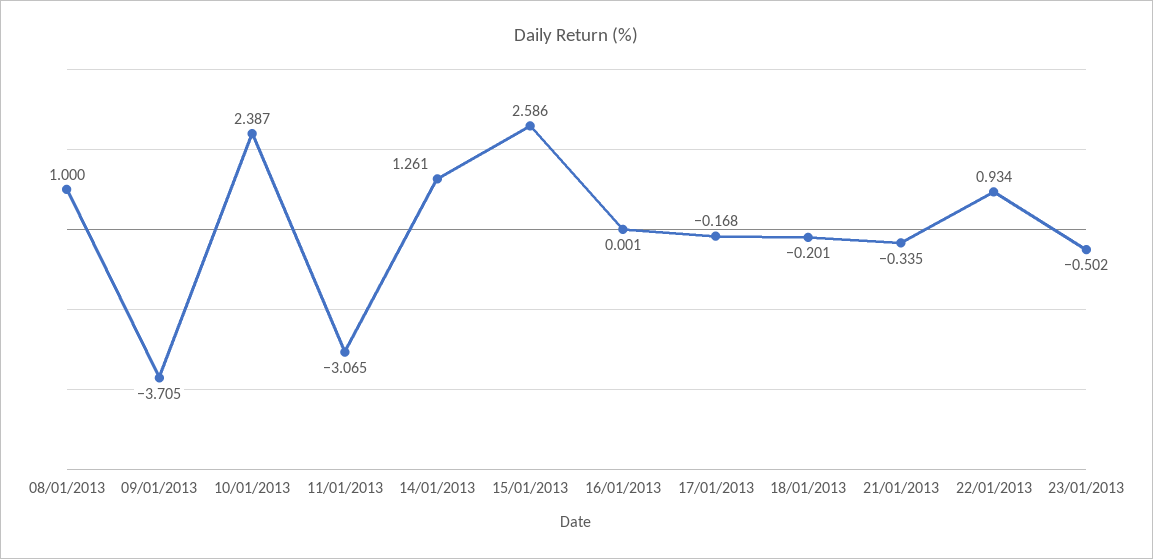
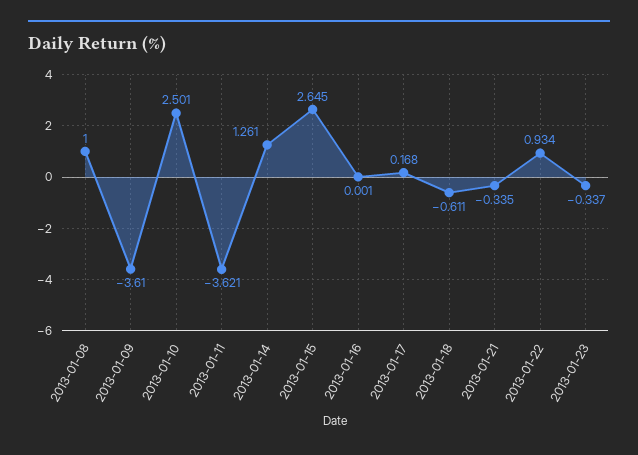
09/01/2013: -3.705 -> -3.61
10/01/2013: 2.387 -> 2.501
11/01/2013: -3.065 -> -3.621
15/01/2013: 2.586 -> 2.645
17/01/2013: -0.168 -> 0.168
18/01/2013: -0.201 -> -0.611
23/01/2013: -0.502 -> -0.337

